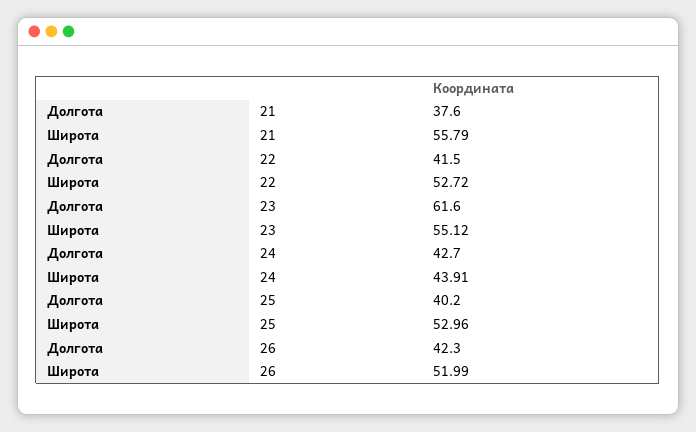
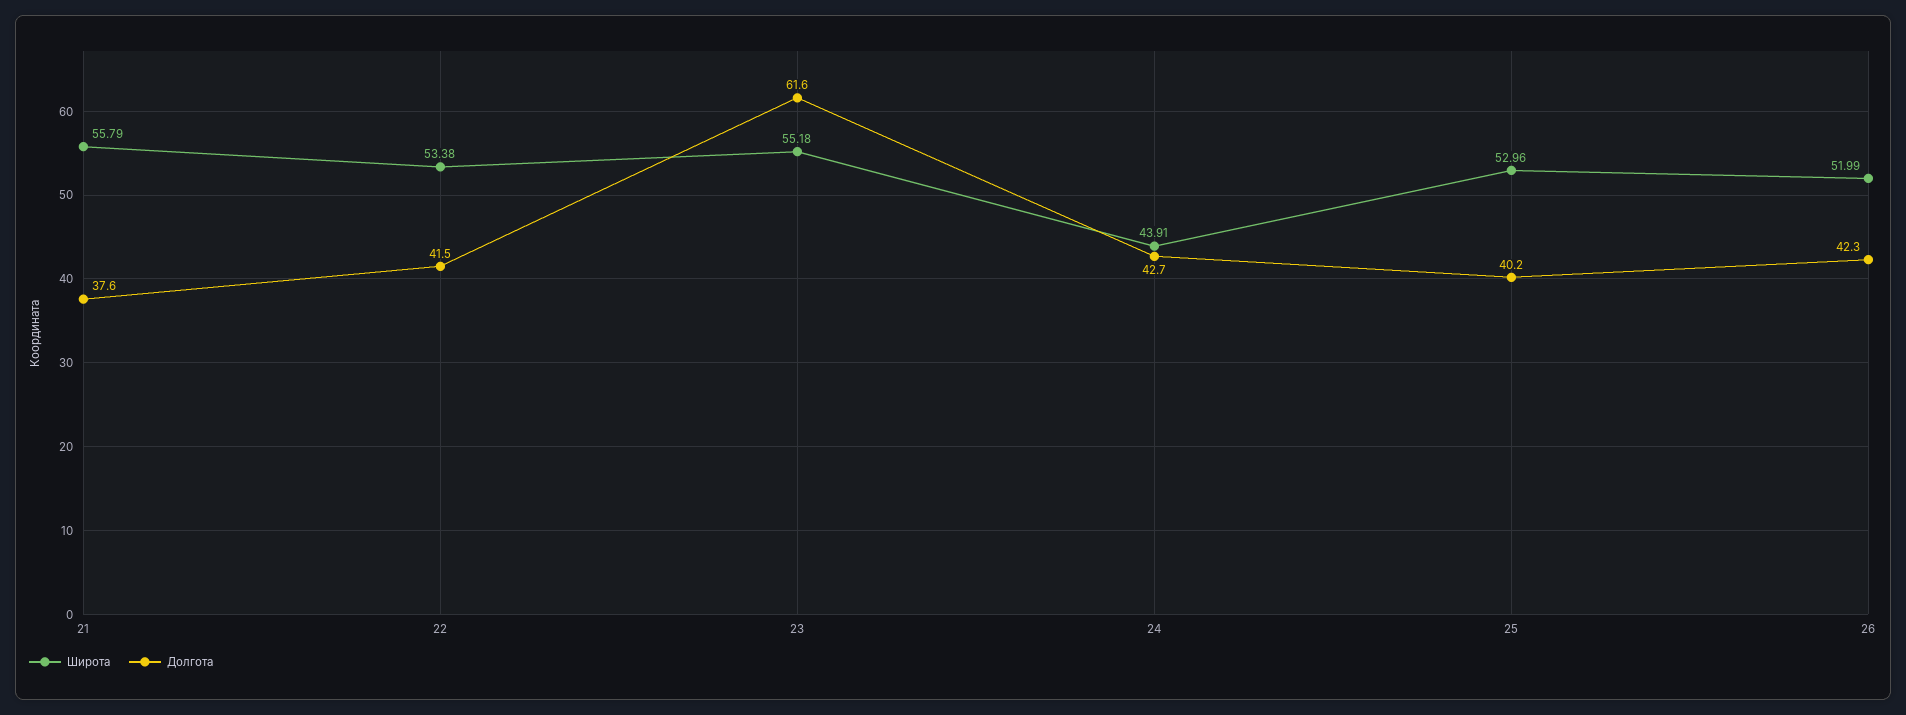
Широта, 22: 52.72 -> 53.38
Широта, 23: 55.12 -> 55.18

